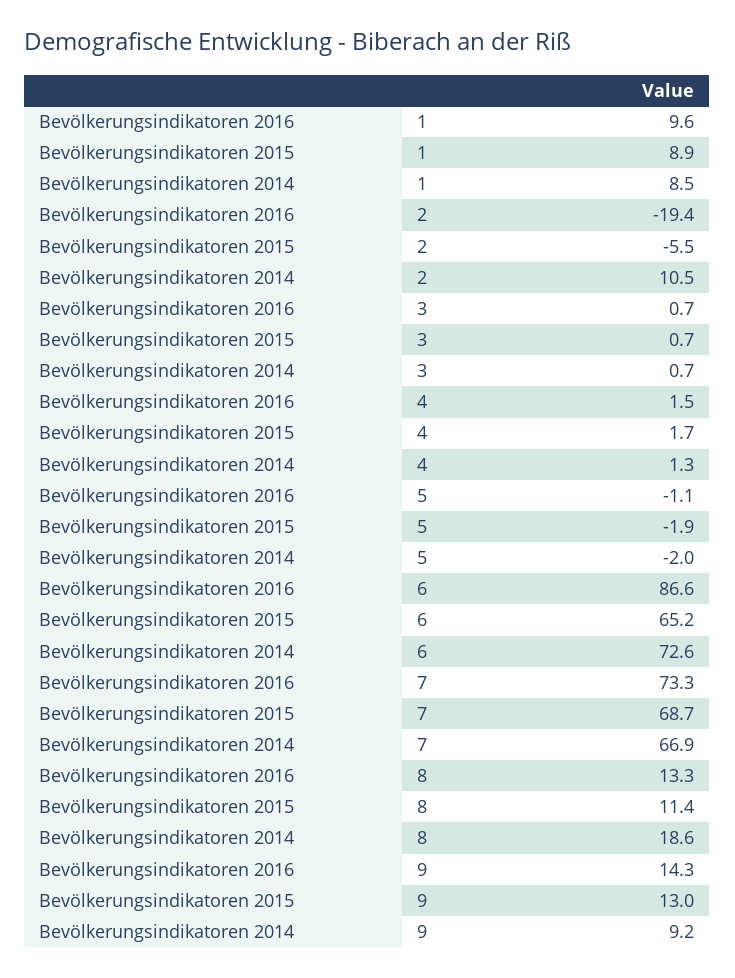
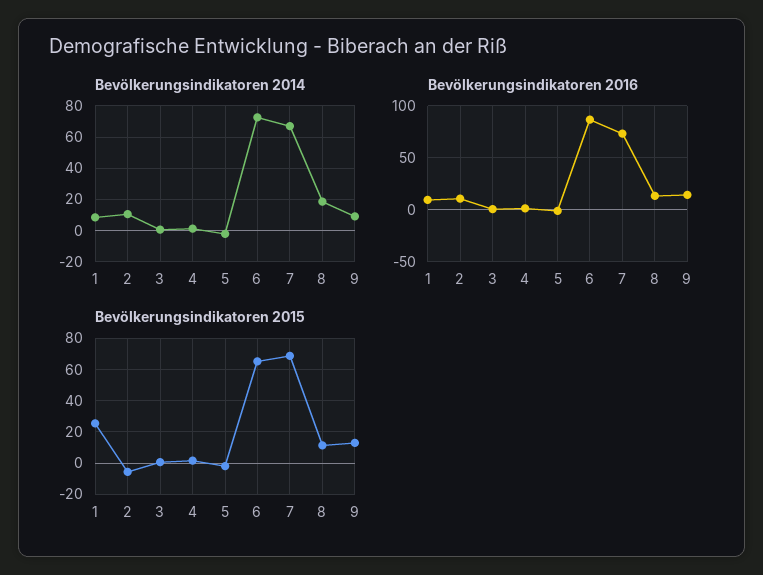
Bevölkerungsindikatoren 2015, 1: 8.9 -> 25
Bevölkerungsindikatoren 2016, 2: -19.4 -> 10

